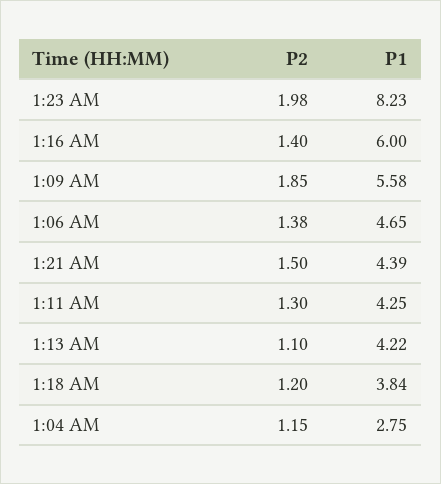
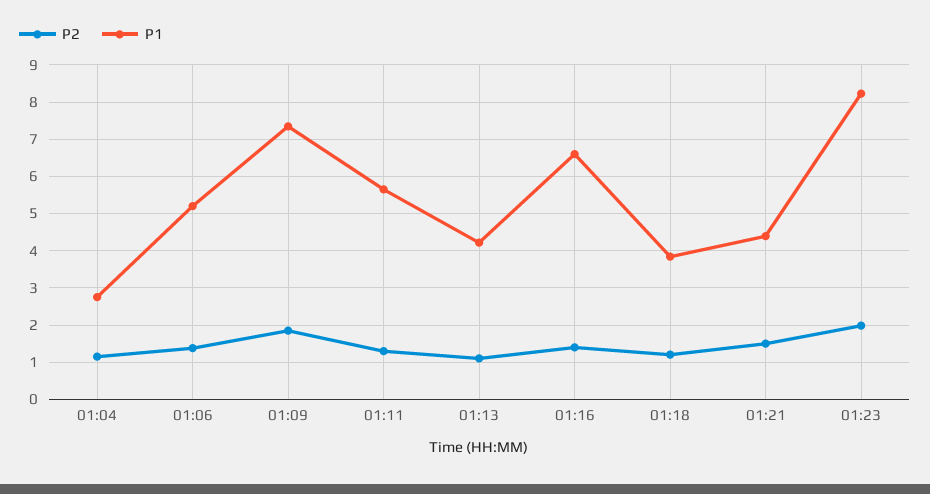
P1, 1:16 AM: 6 -> 6.6
P1, 1:09 AM: 5.58 -> 7.4
P1, 1:06 AM: 4.65 -> 5.2
P1, 1:11 AM: 4.25 -> 5.6

